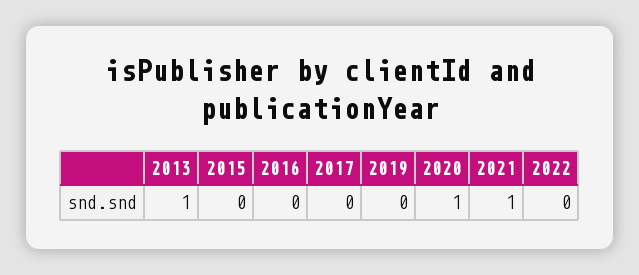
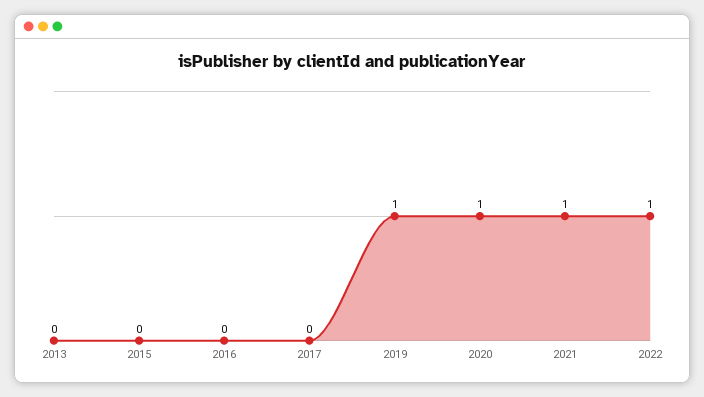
2013: 1 -> 0
2019: 0 -> 1
2022: 0 -> 1

